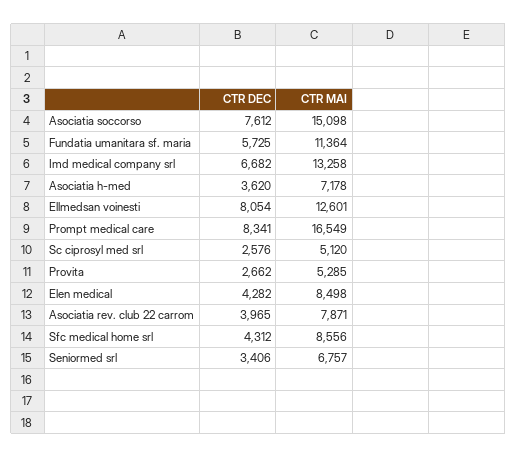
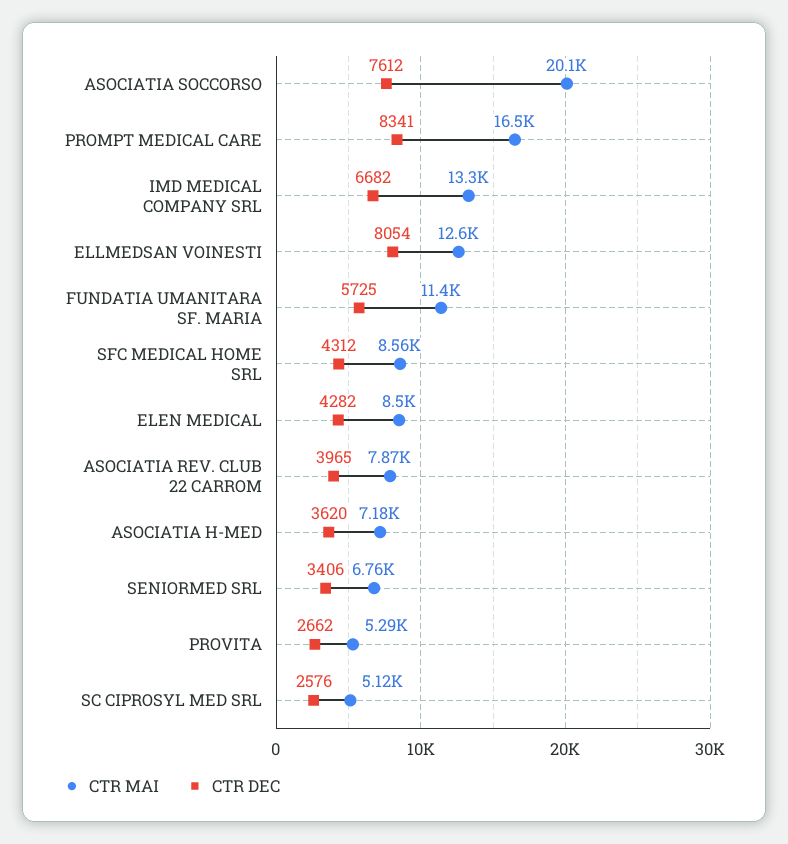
CTR MAI, Asociatia soccorso: 15098 -> 20100

